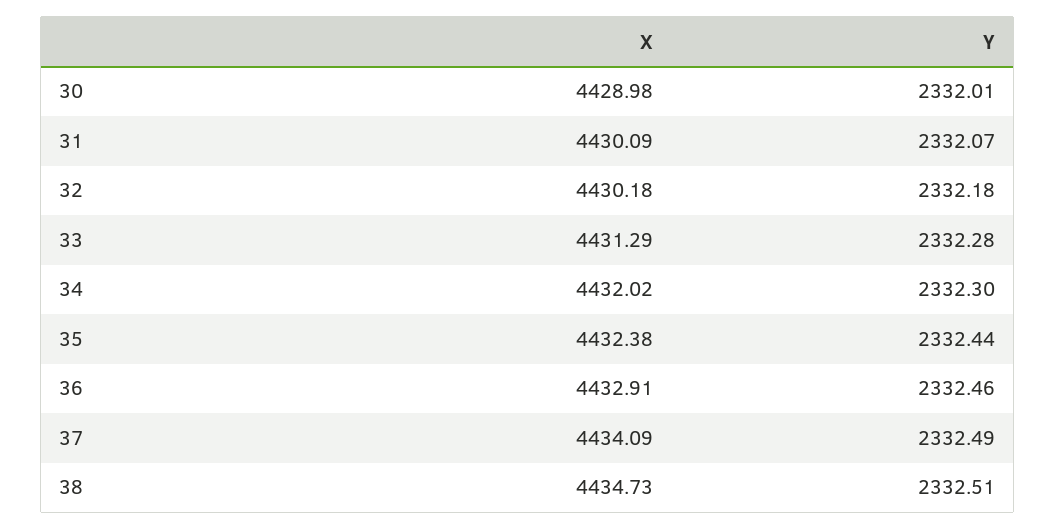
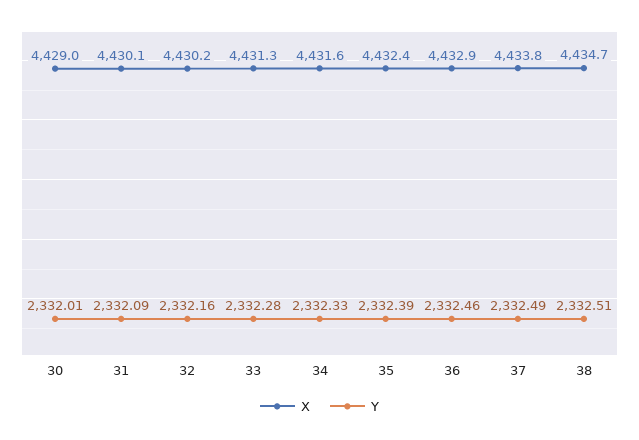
Y, 31: 2332.07 -> 2332.09
Y, 32: 2332.18 -> 2332.16
X, 34: 4432.02 -> 4431.6
Y, 34: 2332.3 -> 2332.33
Y, 35: 2332.44 -> 2332.39
X, 37: 4434.09 -> 4433.8

